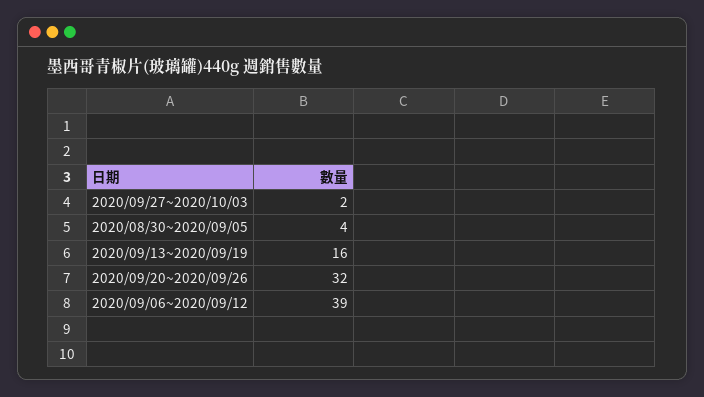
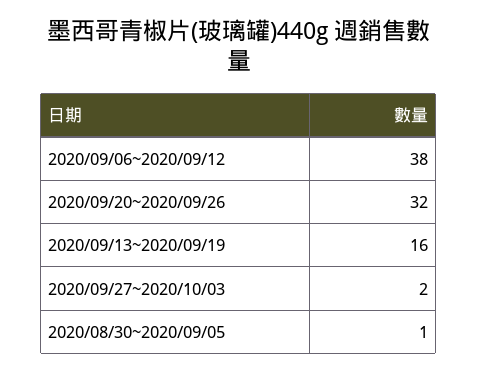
2020/08/30~2020/09/05: 4 -> 1
2020/09/06~2020/09/12: 39 -> 38

